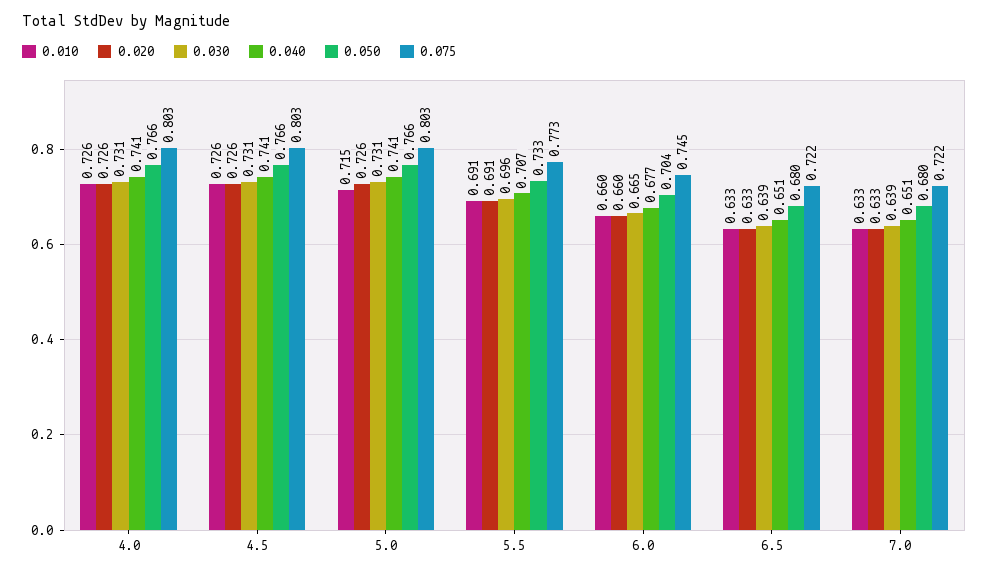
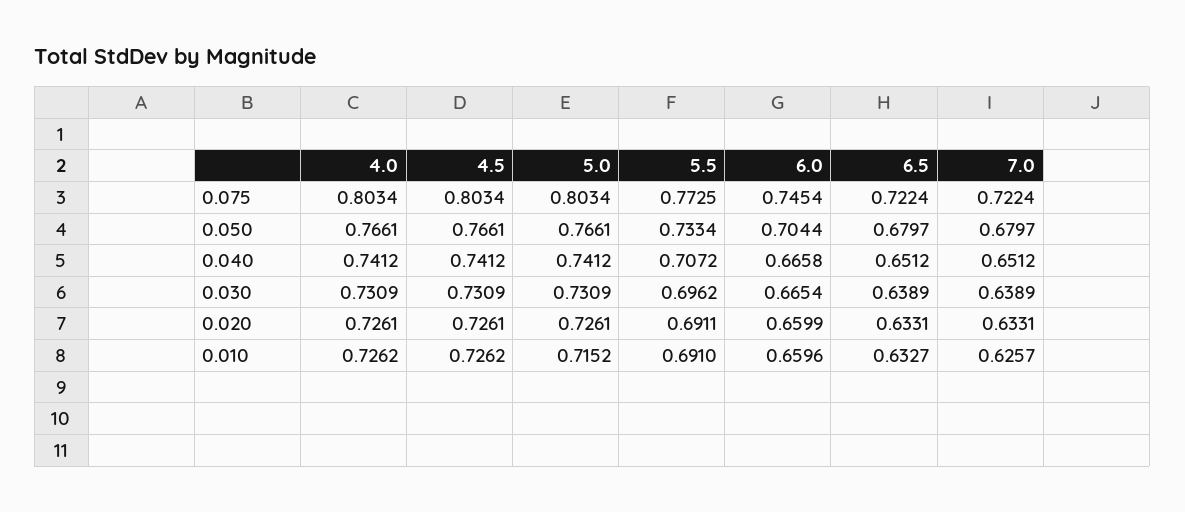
0.040, 6.0: 0.677 -> 0.6658
0.010, 7.0: 0.633 -> 0.6257

